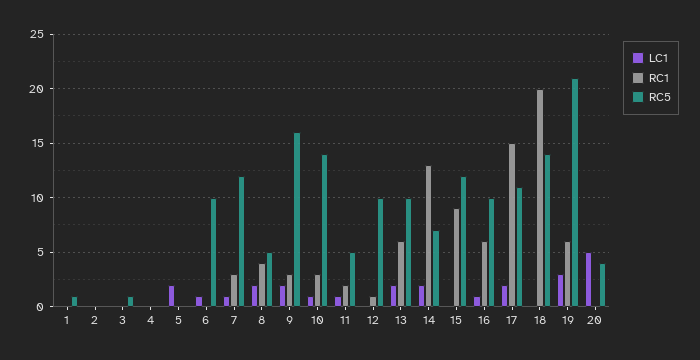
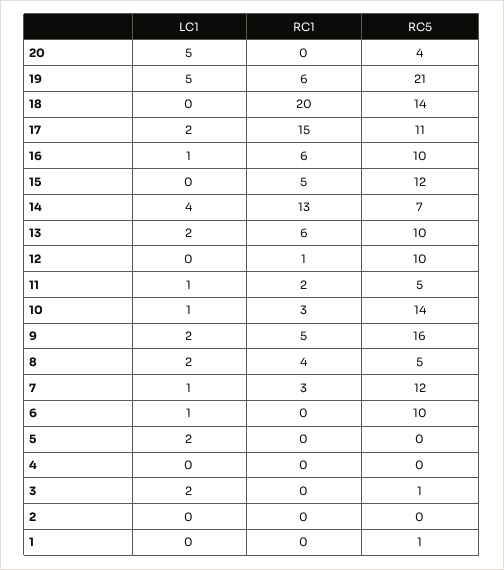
LC1, 3: 0 -> 2
RC1, 9: 3 -> 5
LC1, 14: 2 -> 4
RC1, 15: 9 -> 5
LC1, 19: 3 -> 5

